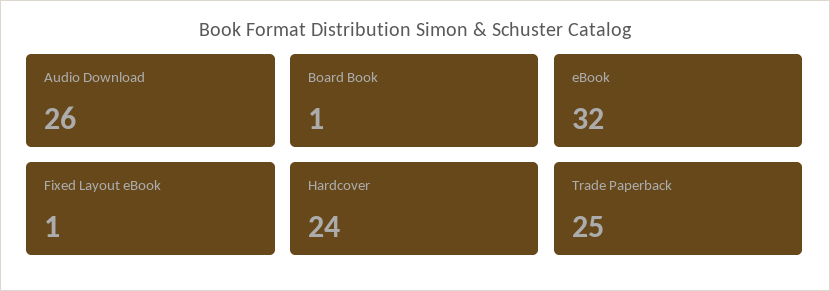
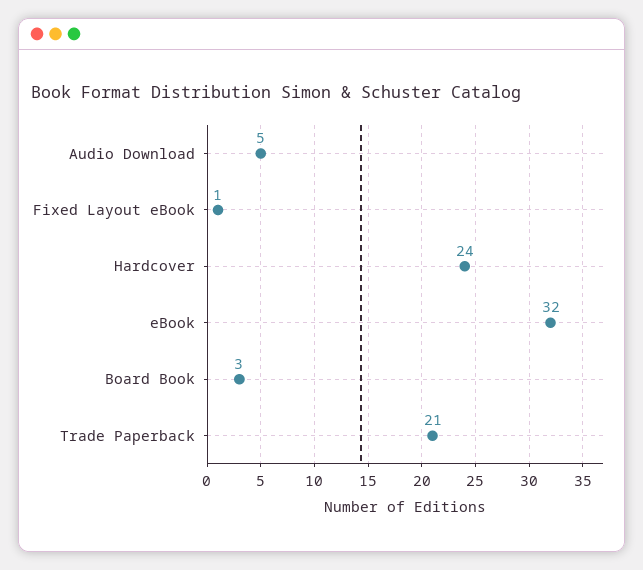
Audio Download: 26 -> 5
Board Book: 1 -> 3
Trade Paperback: 25 -> 21

